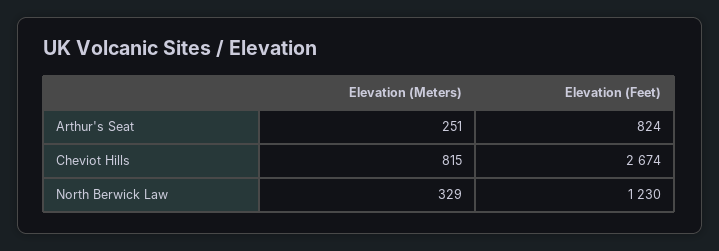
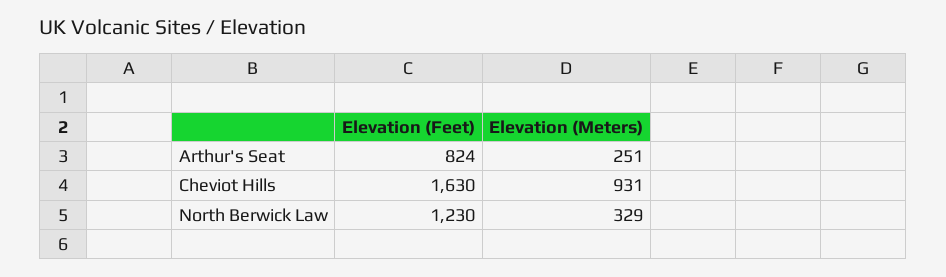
Elevation (Meters), Cheviot Hills: 815 -> 931
Elevation (Feet), Cheviot Hills: 2674 -> 1630

